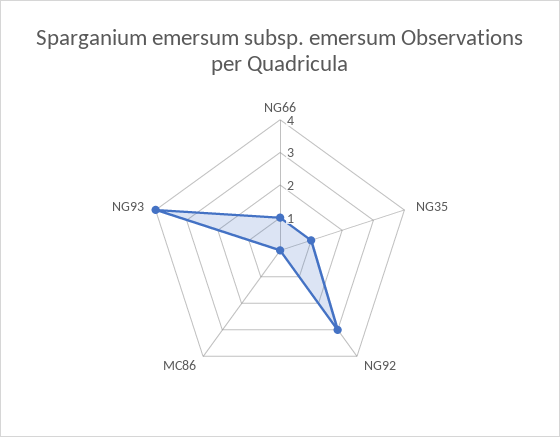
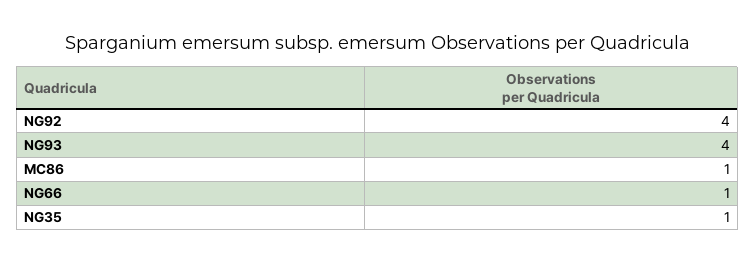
NG92: 3 -> 4
MC86: 0 -> 1

